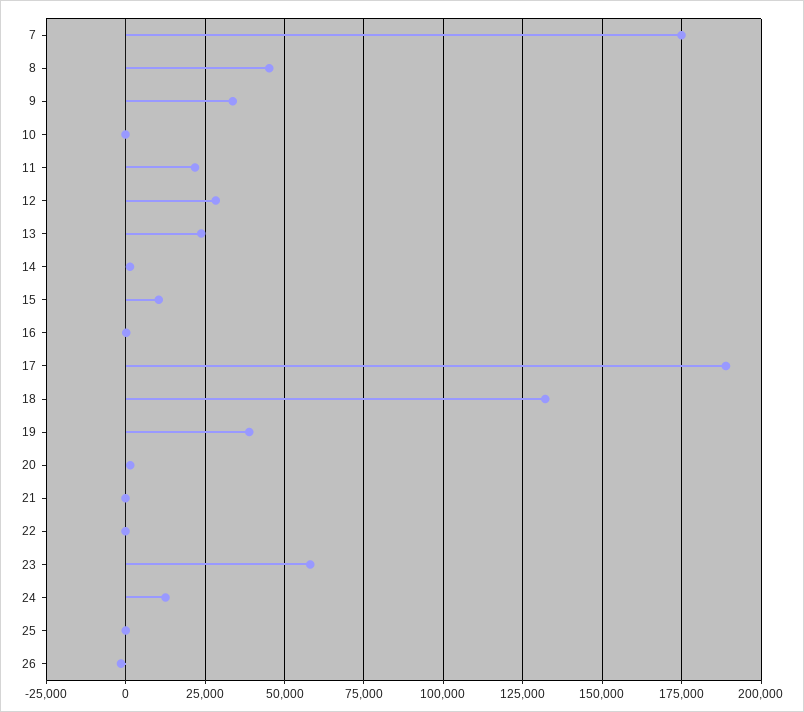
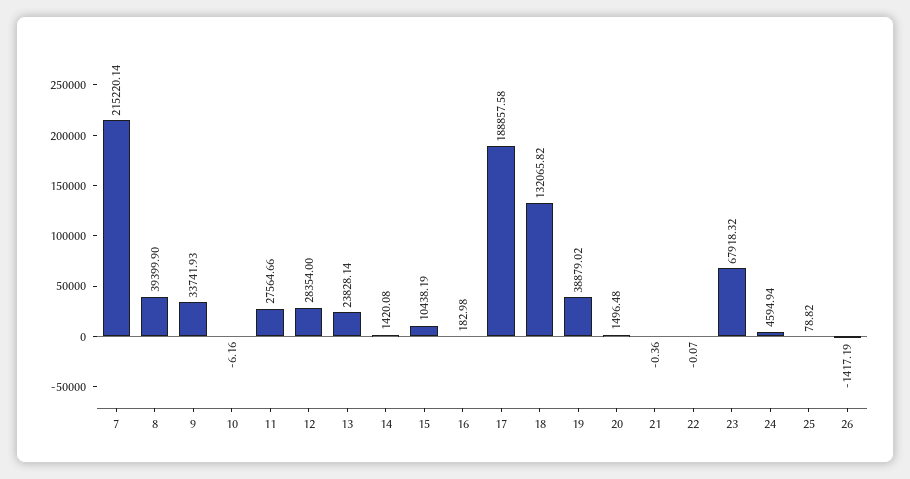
7: 175000 -> 215220.14
8: 45000 -> 39399.9
11: 22500 -> 27564.66
23: 57500 -> 67918.32
24: 12500 -> 4594.94

